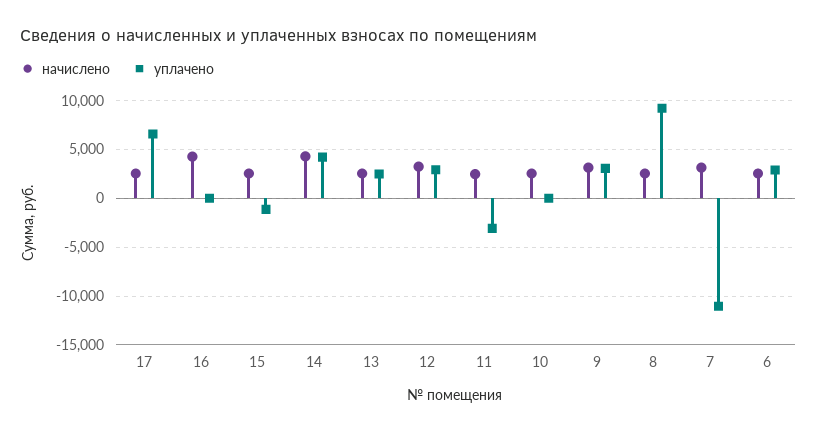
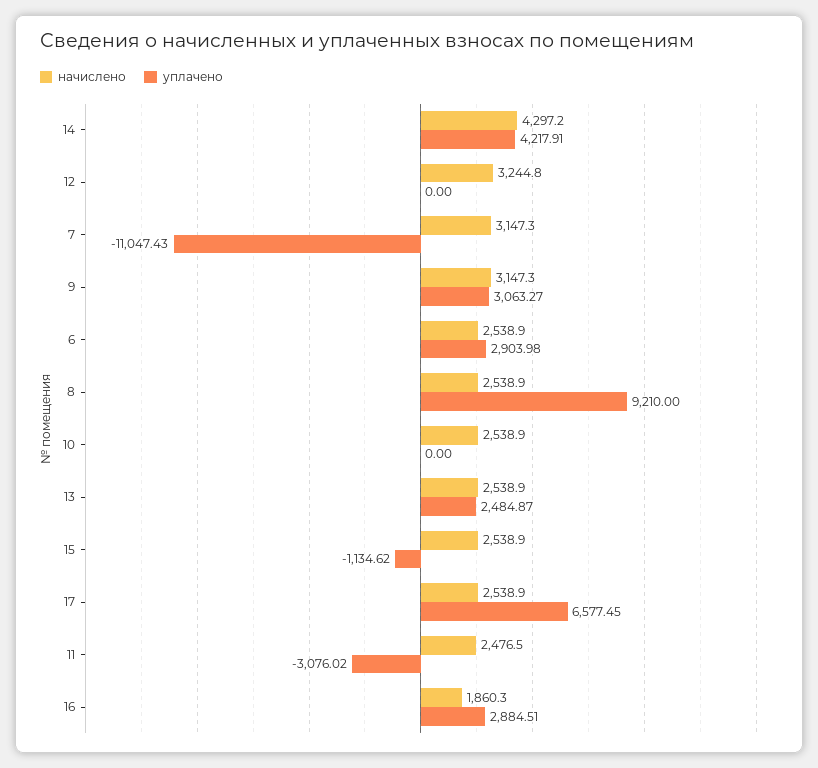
начислено, 16: 4000 -> 1860.3
уплачено, 16: 0 -> 2884.51
уплачено, 12: 3000 -> 0

